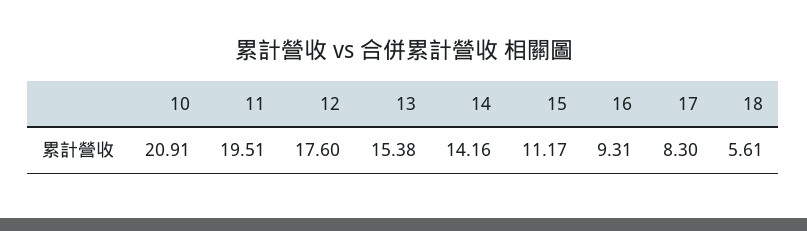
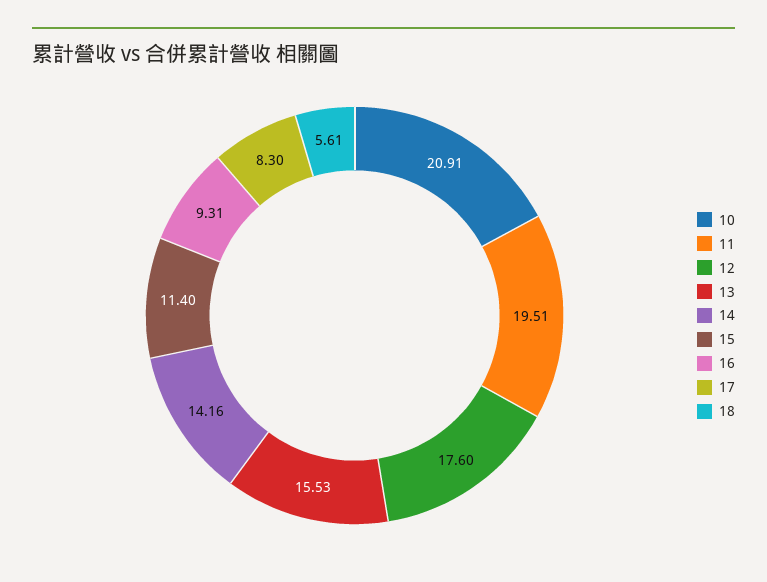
13: 15.38 -> 15.53
15: 11.17 -> 11.4

